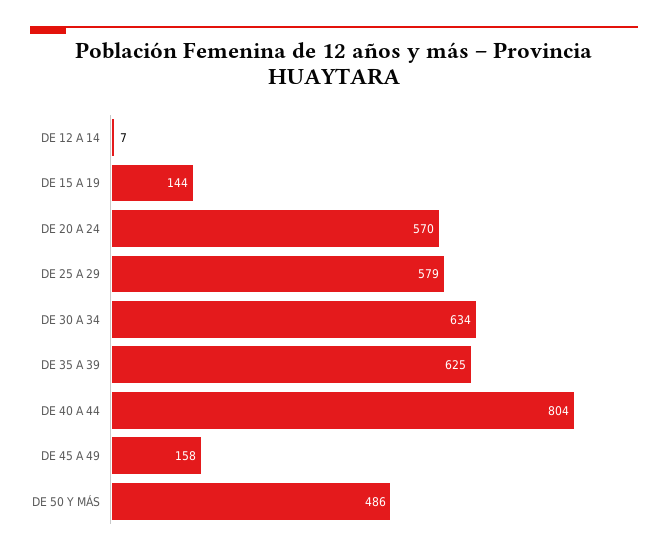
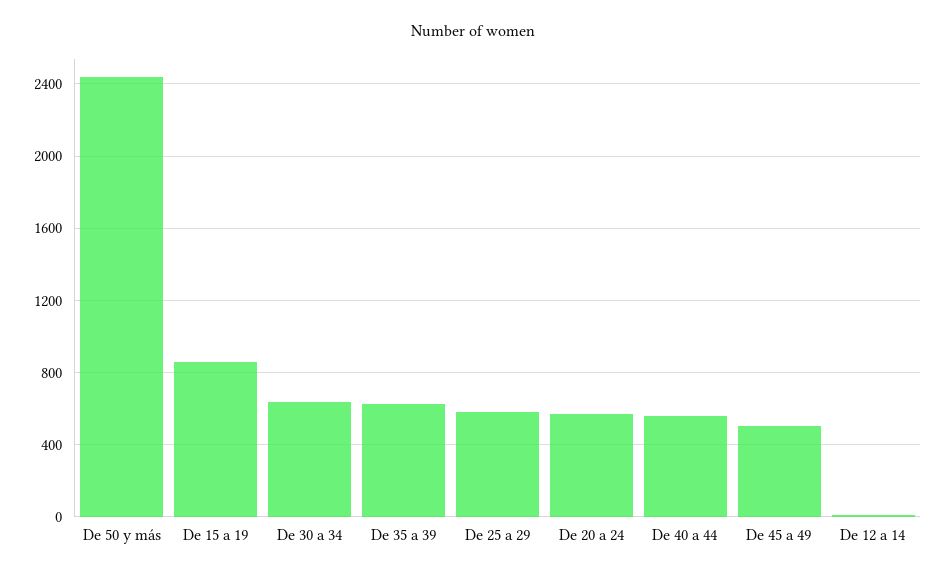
DE 15 A 19: 144 -> 850
DE 40 A 44: 804 -> 550
DE 45 A 49: 158 -> 500
DE 50 Y MÁS: 486 -> 2450

